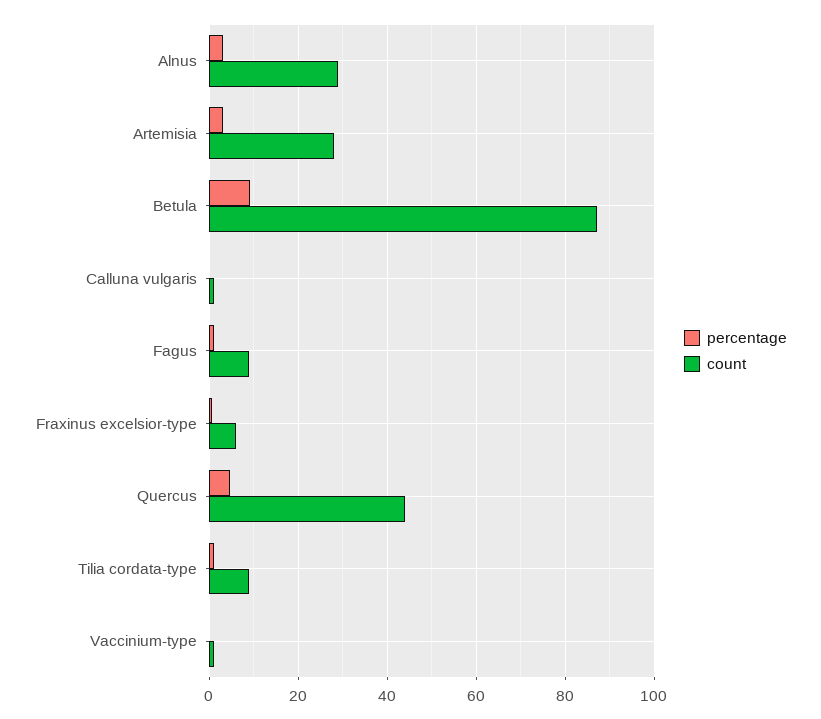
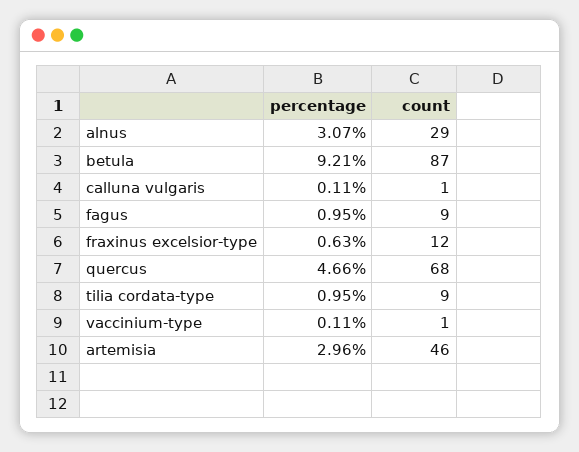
count, Artemisia: 28 -> 46
count, Fraxinus excelsior-type: 6 -> 12
count, Quercus: 44 -> 68

